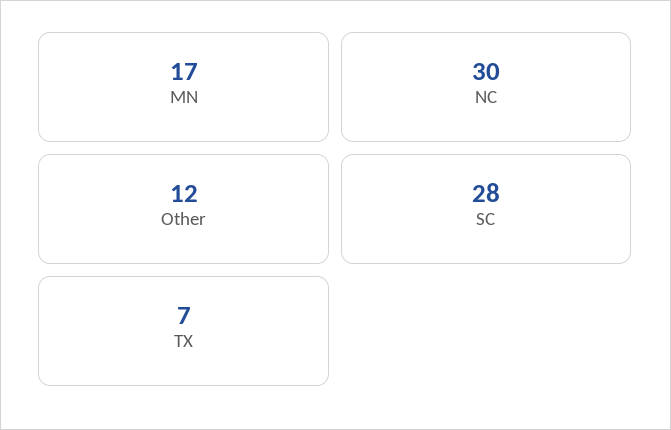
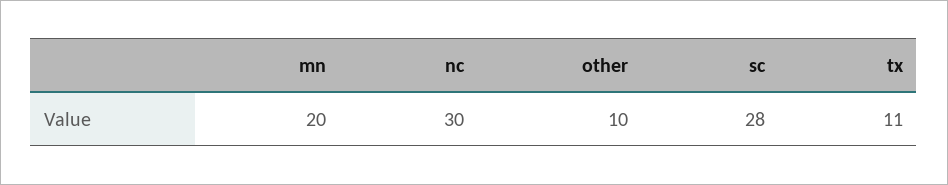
MN: 17 -> 20
Other: 12 -> 10
TX: 7 -> 11

